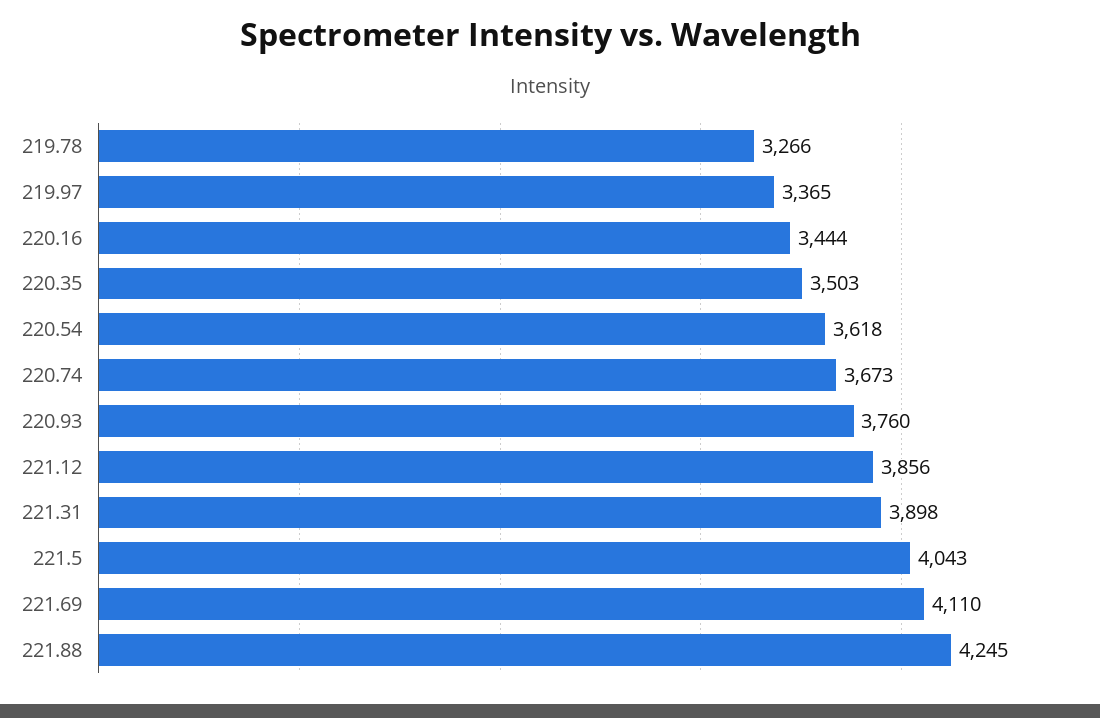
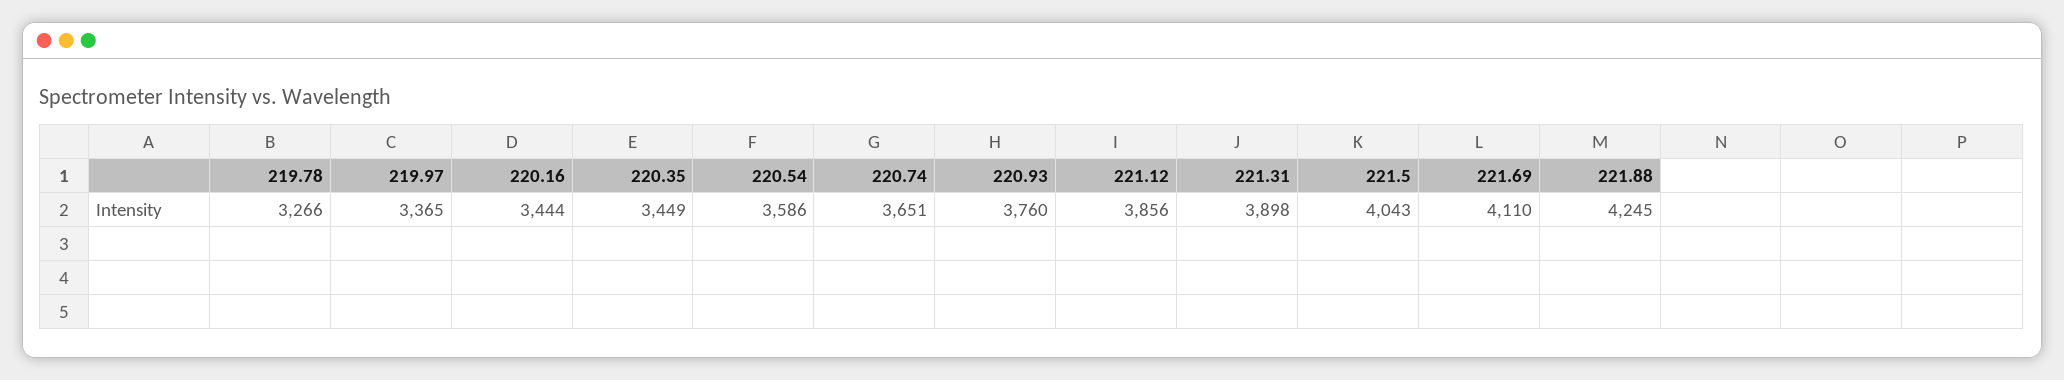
220.35: 3503 -> 3449
220.54: 3618 -> 3586
220.74: 3673 -> 3651

